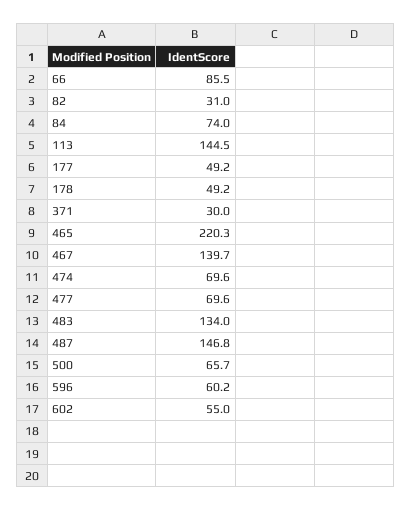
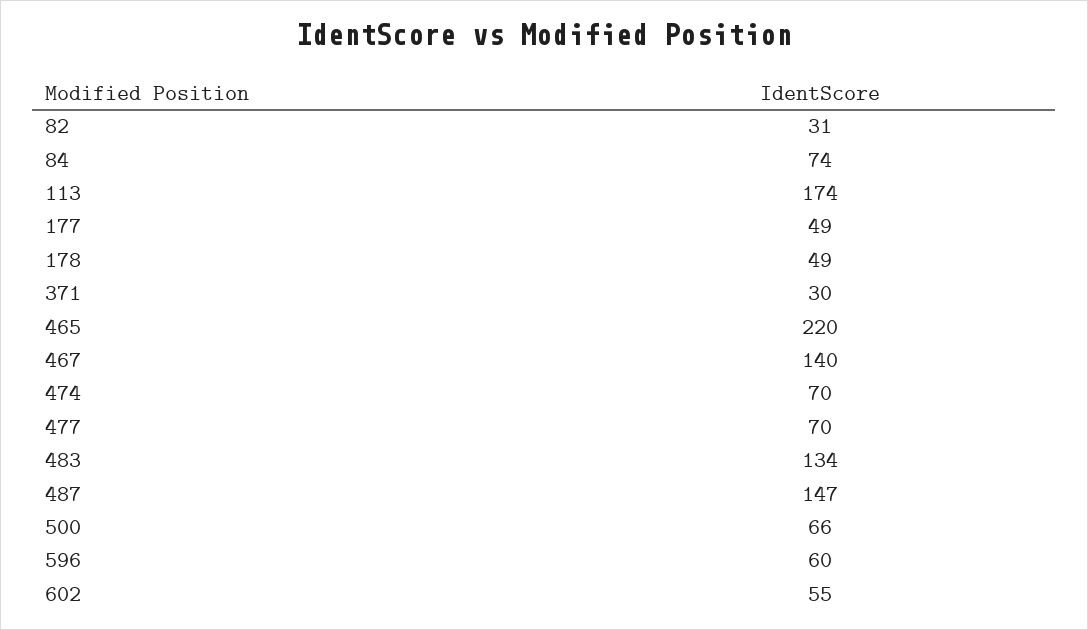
66: 85.5 -> none
113: 144.5 -> 174

